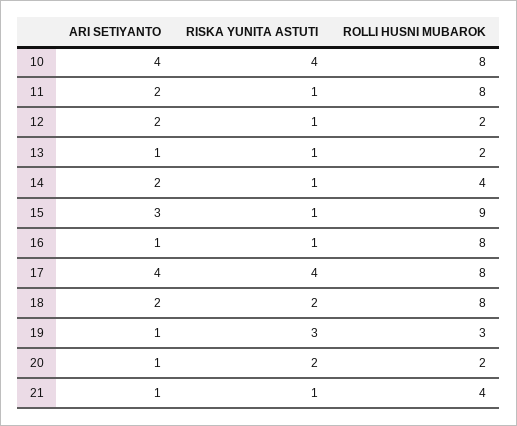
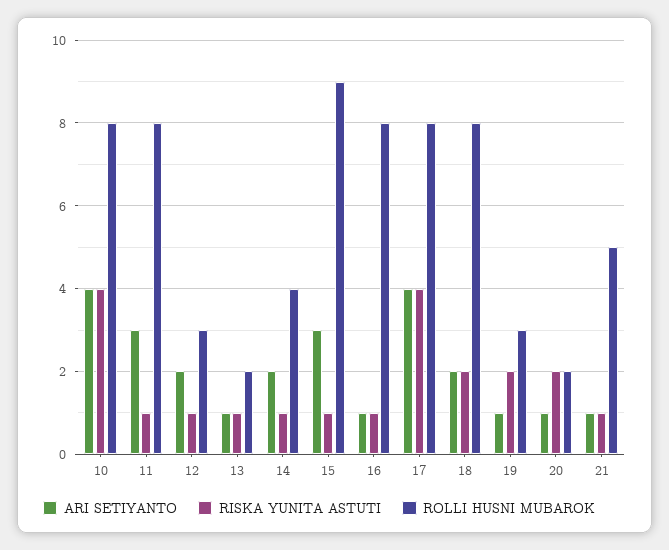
ARI SETIYANTO, 11: 2 -> 3
ROLLI HUSNI MUBAROK, 12: 2 -> 3
RISKA YUNITA ASTUTI, 19: 3 -> 2
ROLLI HUSNI MUBAROK, 21: 4 -> 5

